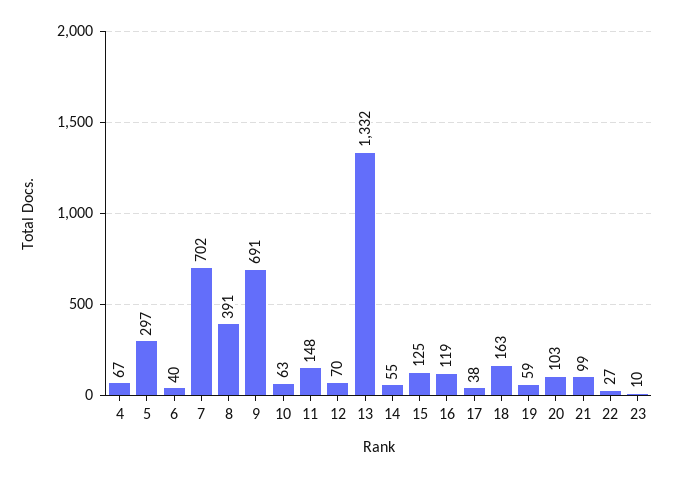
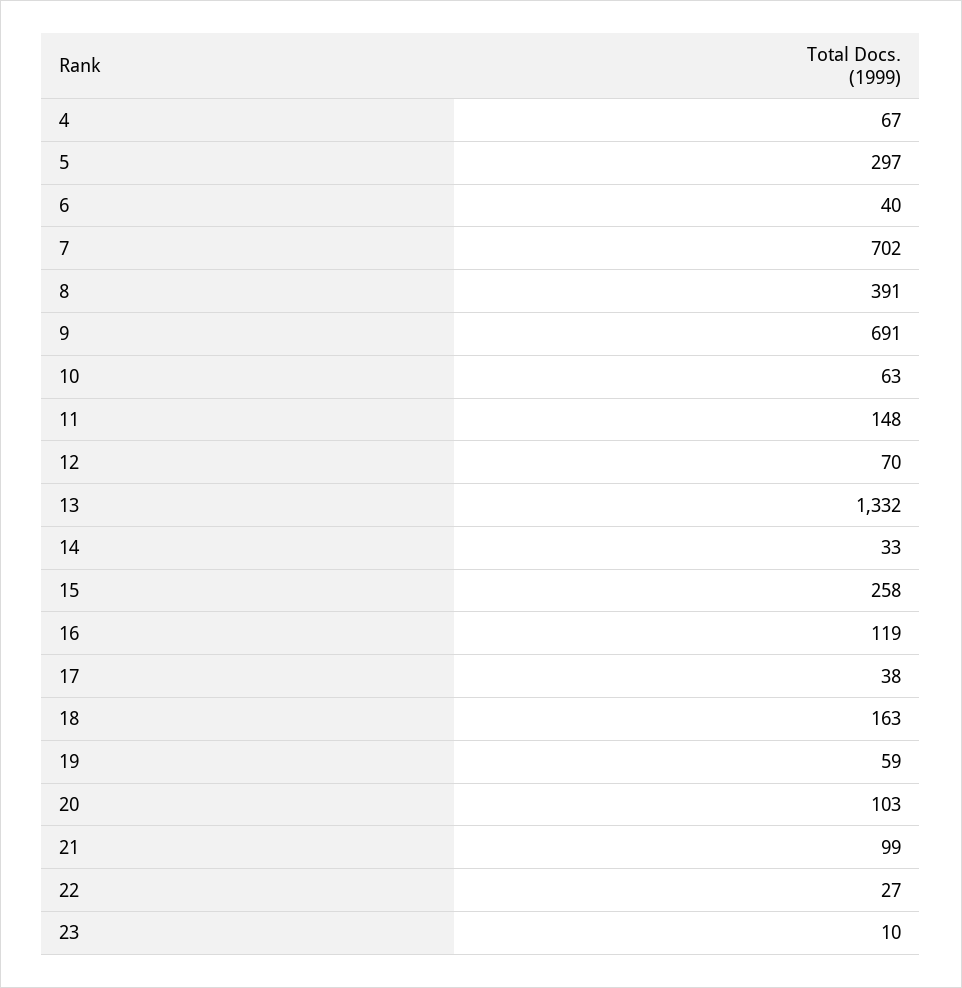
14: 55 -> 33
15: 125 -> 258

